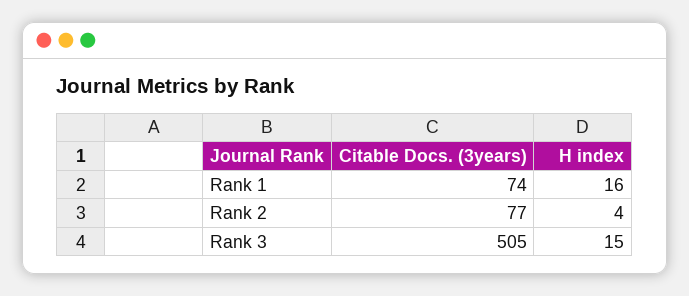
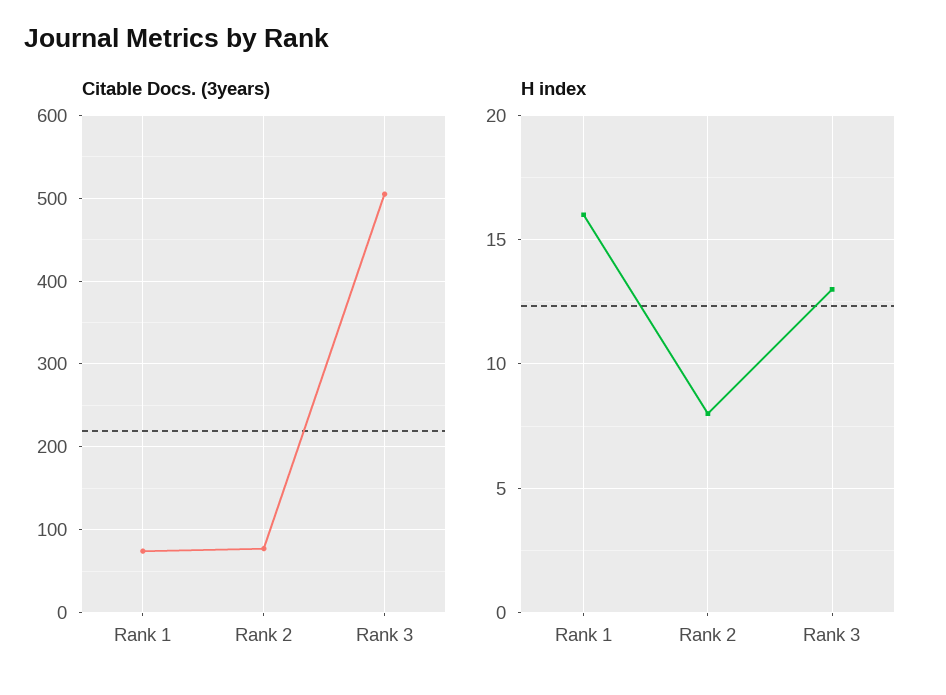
H index, Rank 2: 4 -> 8
H index, Rank 3: 15 -> 13

